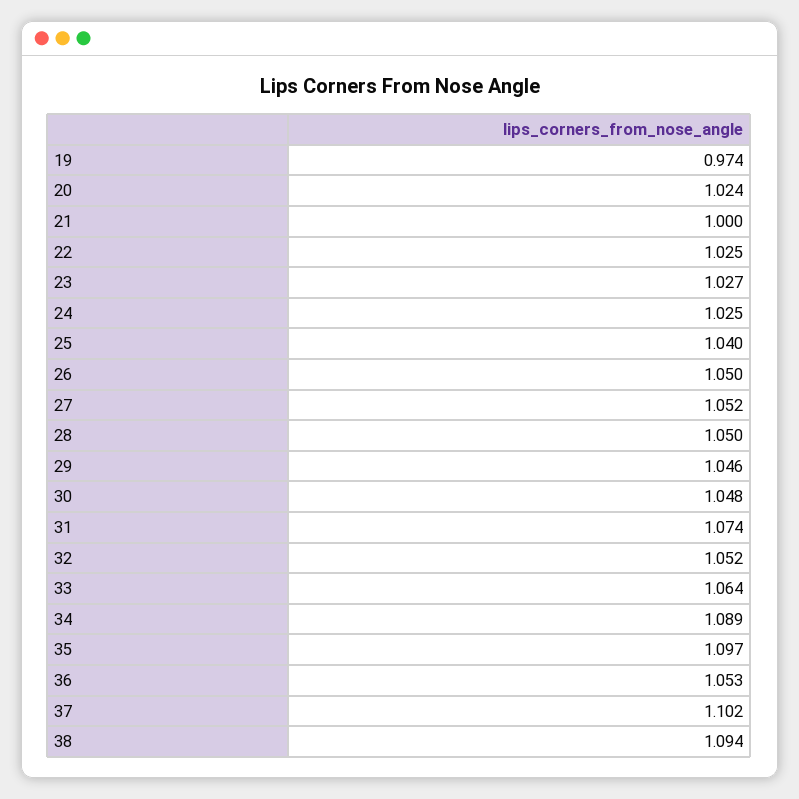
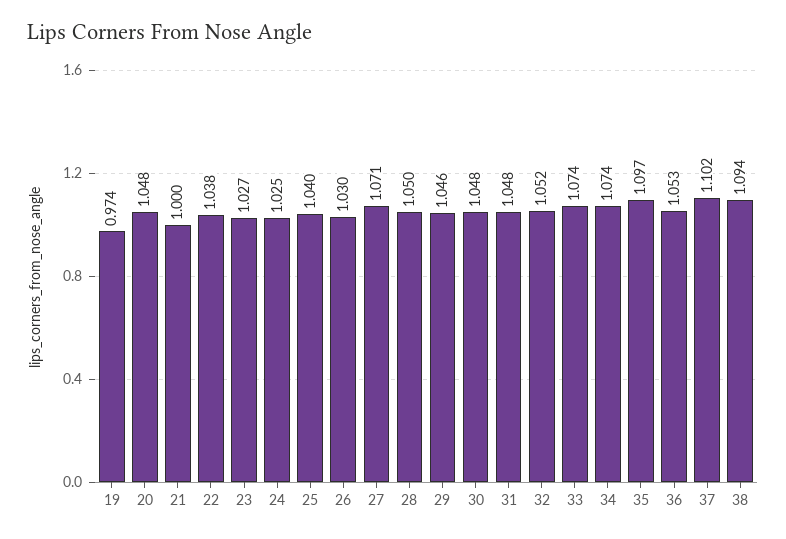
20: 1.024 -> 1.048
22: 1.025 -> 1.038
26: 1.05 -> 1.03
27: 1.052 -> 1.071
31: 1.074 -> 1.048
33: 1.064 -> 1.074
34: 1.089 -> 1.074

